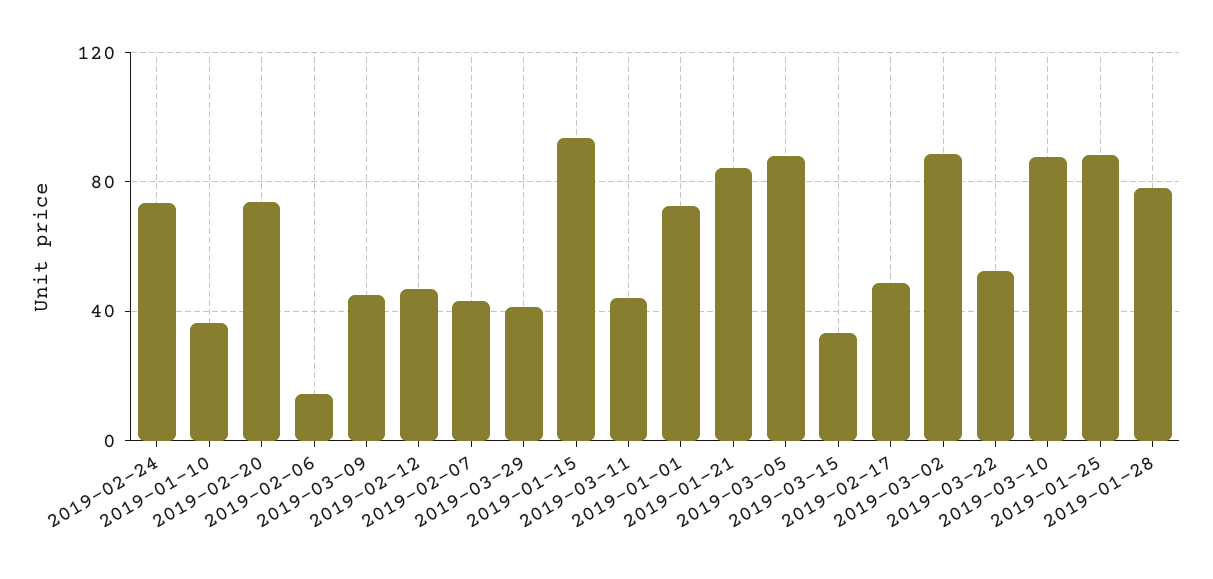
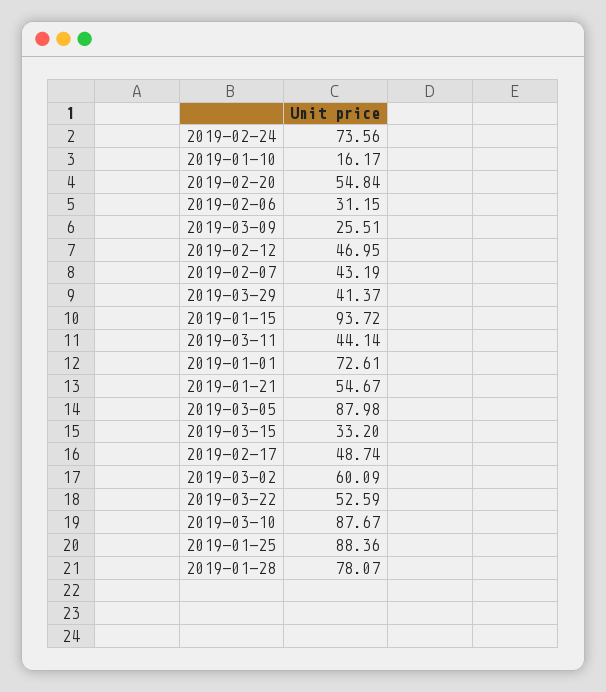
2019-01-10: 35 -> 16.17
2019-02-20: 75 -> 54.84
2019-02-06: 15 -> 31.15
2019-03-09: 45 -> 25.51
2019-01-21: 85 -> 54.67
2019-03-02: 90 -> 60.09

